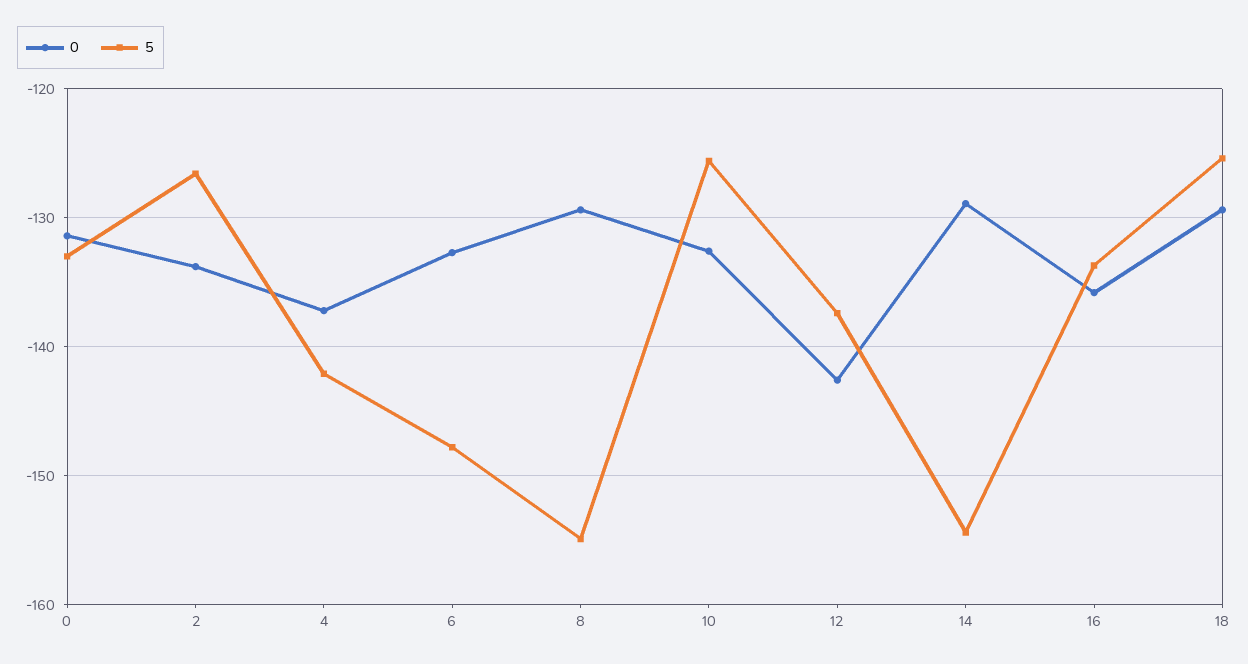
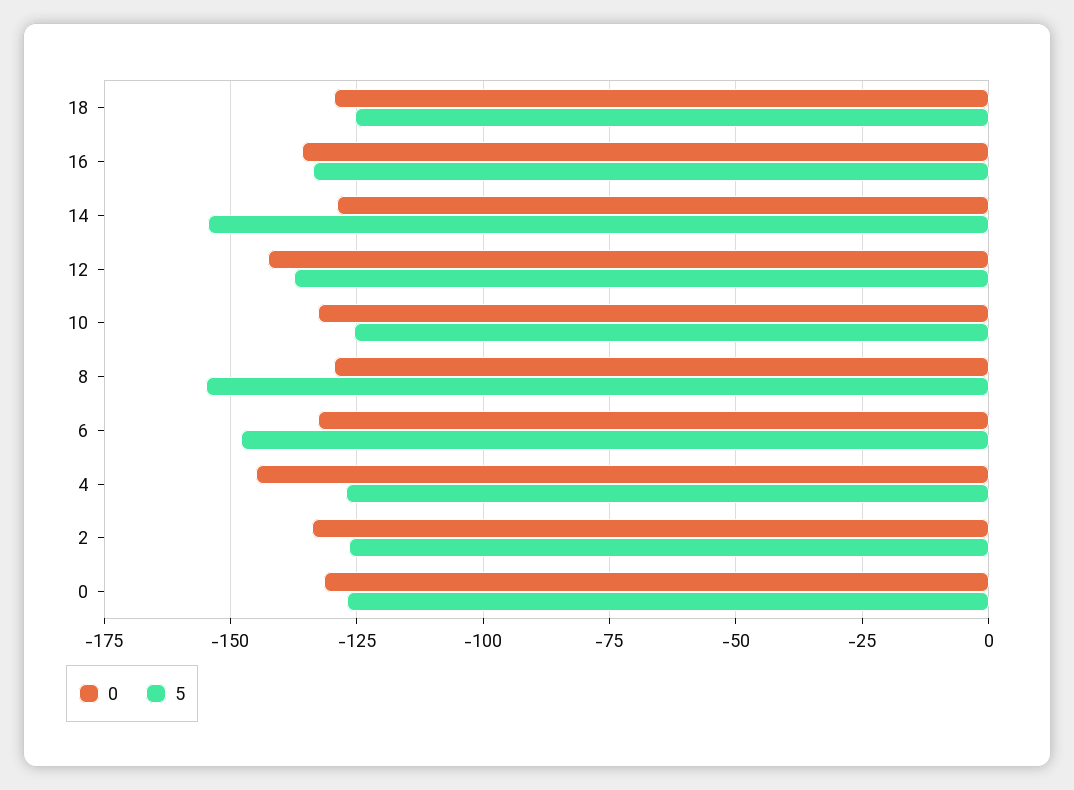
5, 0: -133 -> -127.5
0, 4: -137 -> -145
5, 4: -142 -> -127.5

